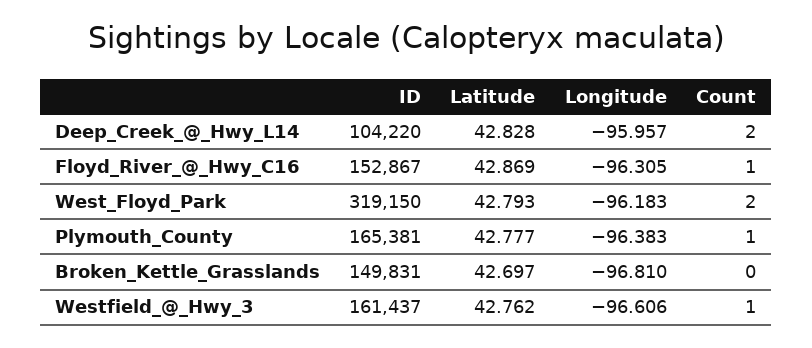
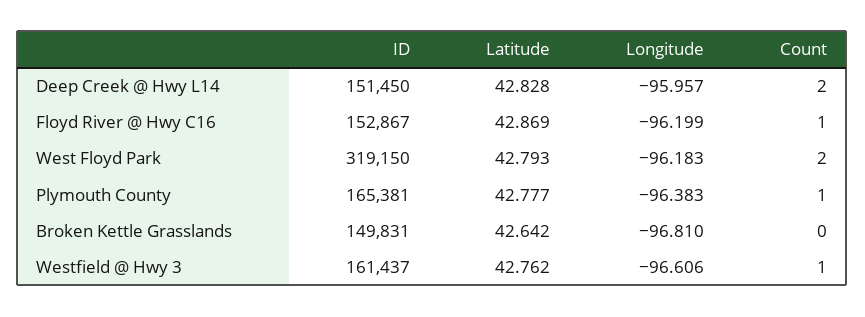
ID, Deep_Creek_@_Hwy_L14: 104220 -> 151450
Longitude, Floyd_River_@_Hwy_C16: -96.305 -> -96.199
Latitude, Broken_Kettle_Grasslands: 42.697 -> 42.642

